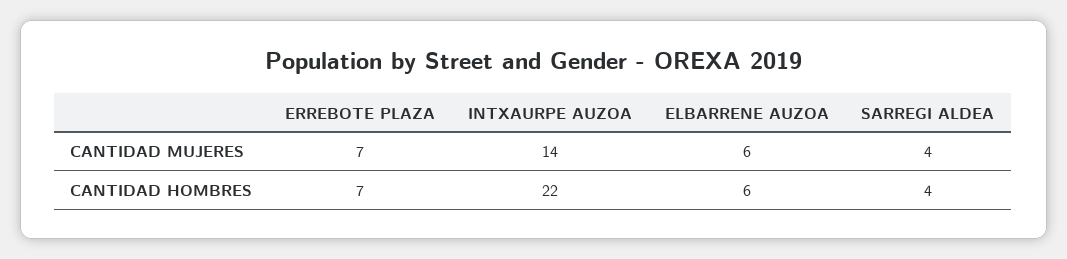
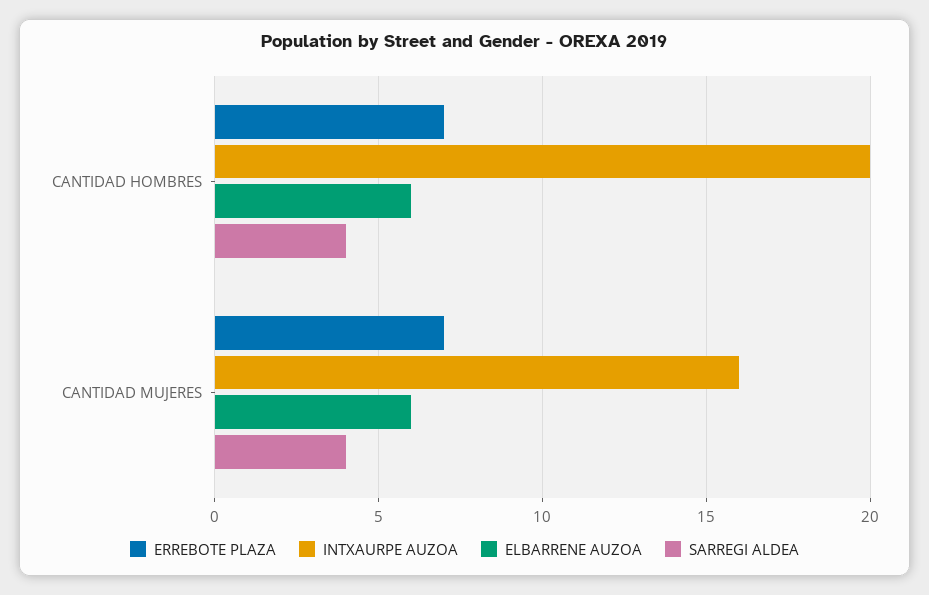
INTXAURPE AUZOA, CANTIDAD MUJERES: 14 -> 16
INTXAURPE AUZOA, CANTIDAD HOMBRES: 22 -> 20

